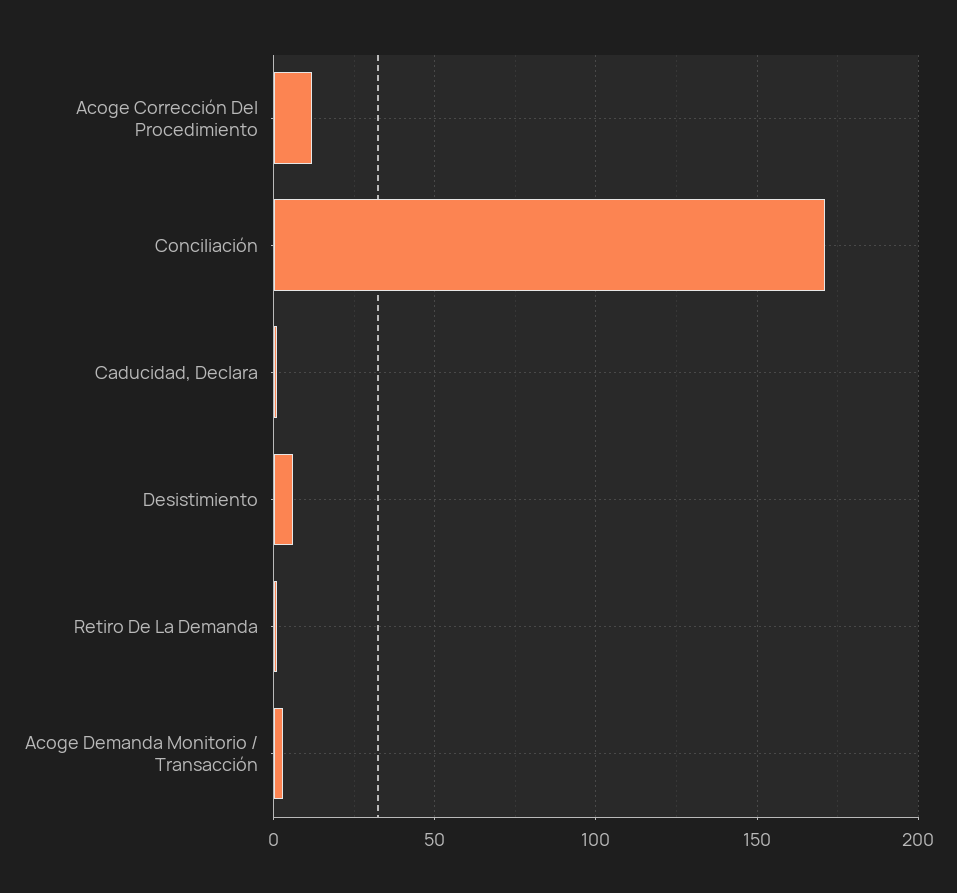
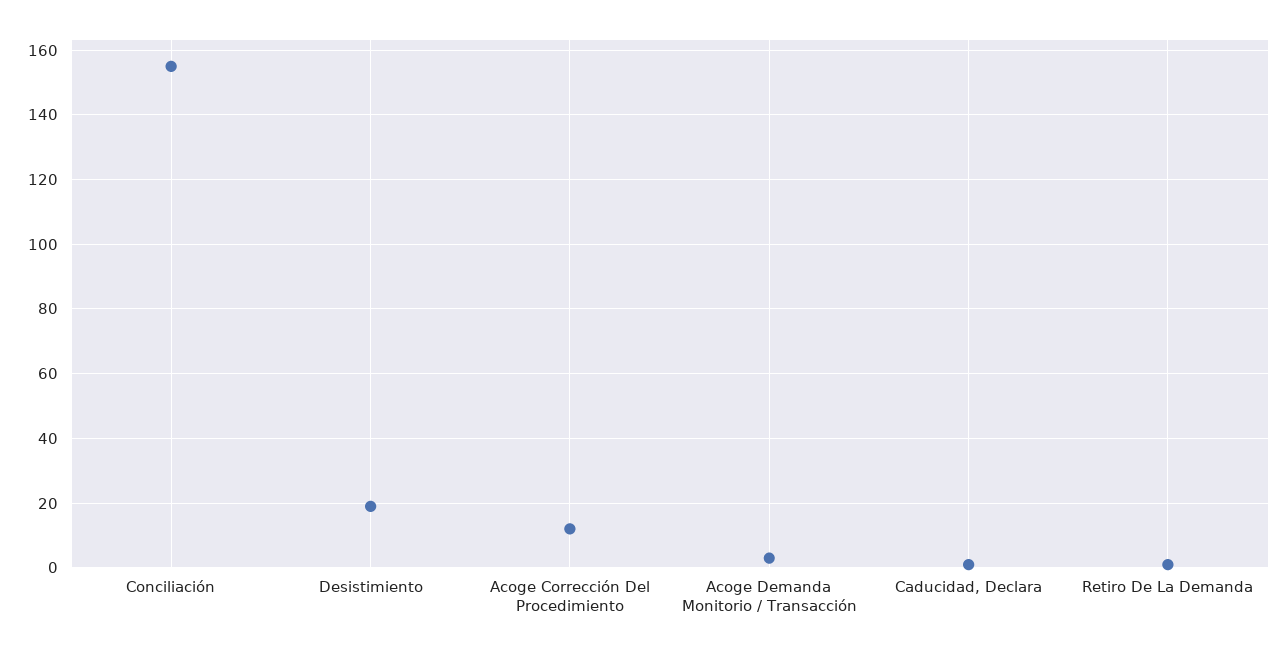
Conciliación: 170 -> 155
Desistimiento: 5 -> 20

